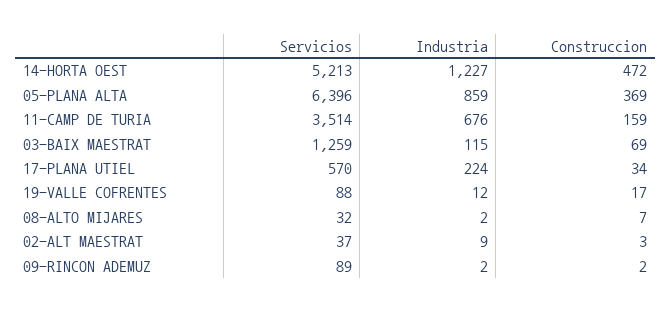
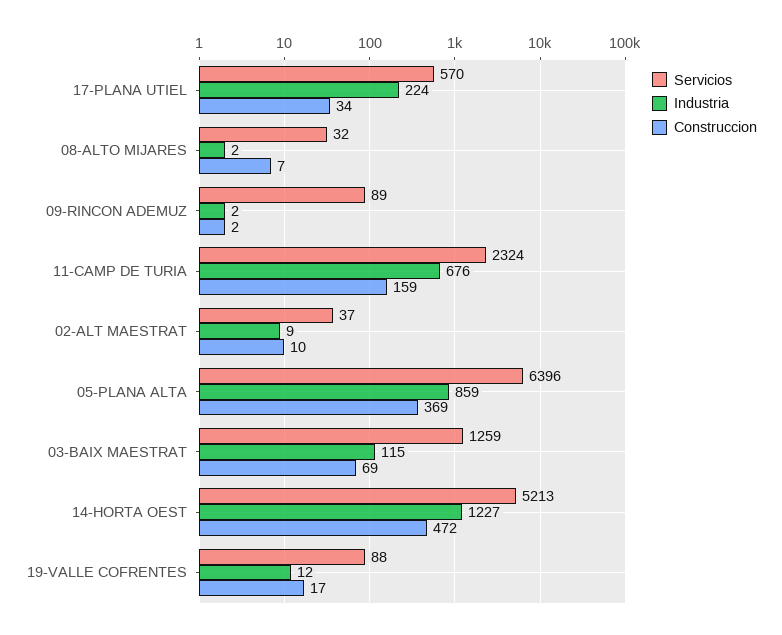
Servicios, 11-CAMP DE TURIA: 3514 -> 2324
Construccion, 02-ALT MAESTRAT: 3 -> 10

